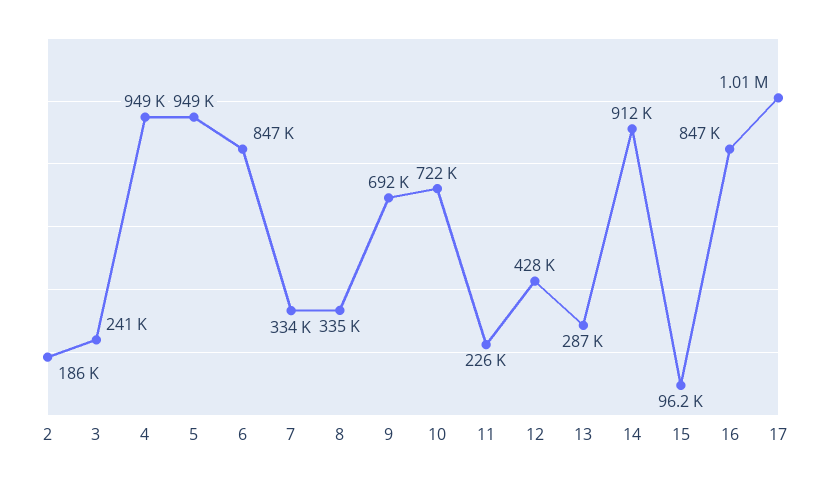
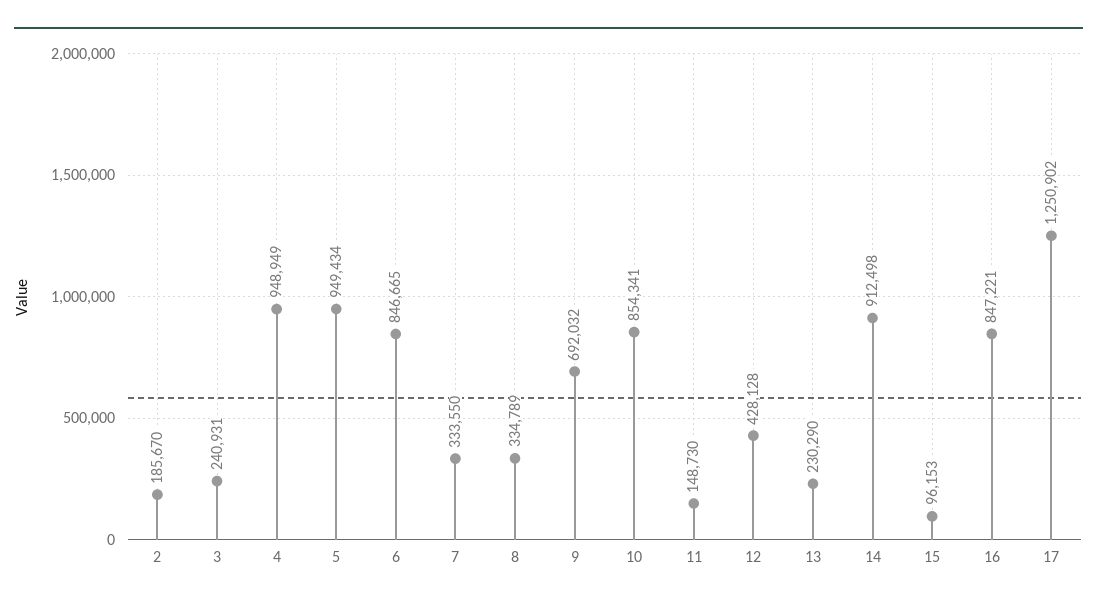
10: 722000 -> 854341
11: 226000 -> 148730
13: 287000 -> 230290
17: 1010000 -> 1250902

